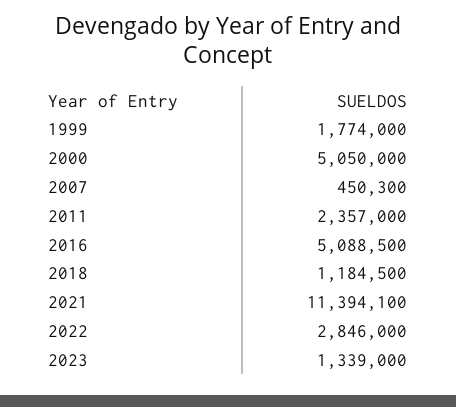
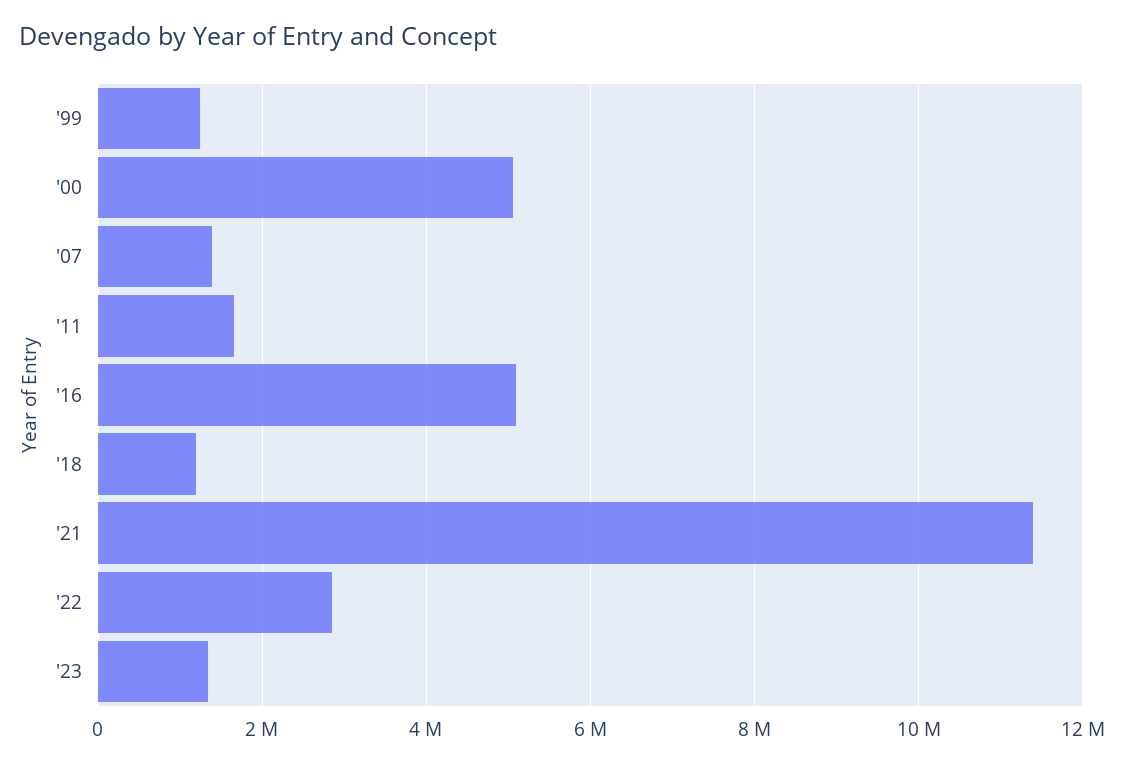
1999: 1774000 -> 1200000
2007: 450300 -> 1400000
2011: 2357000 -> 1600000

